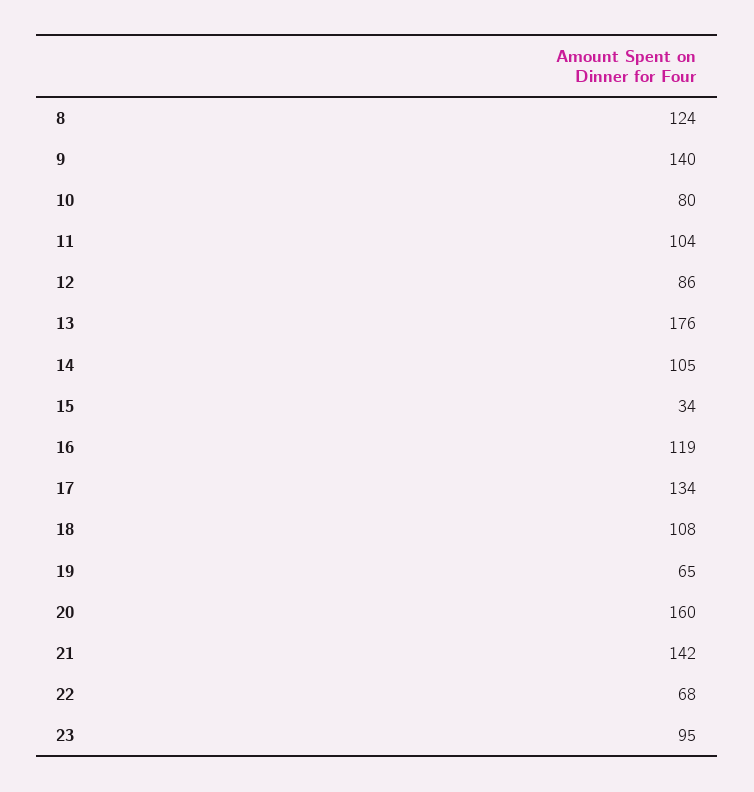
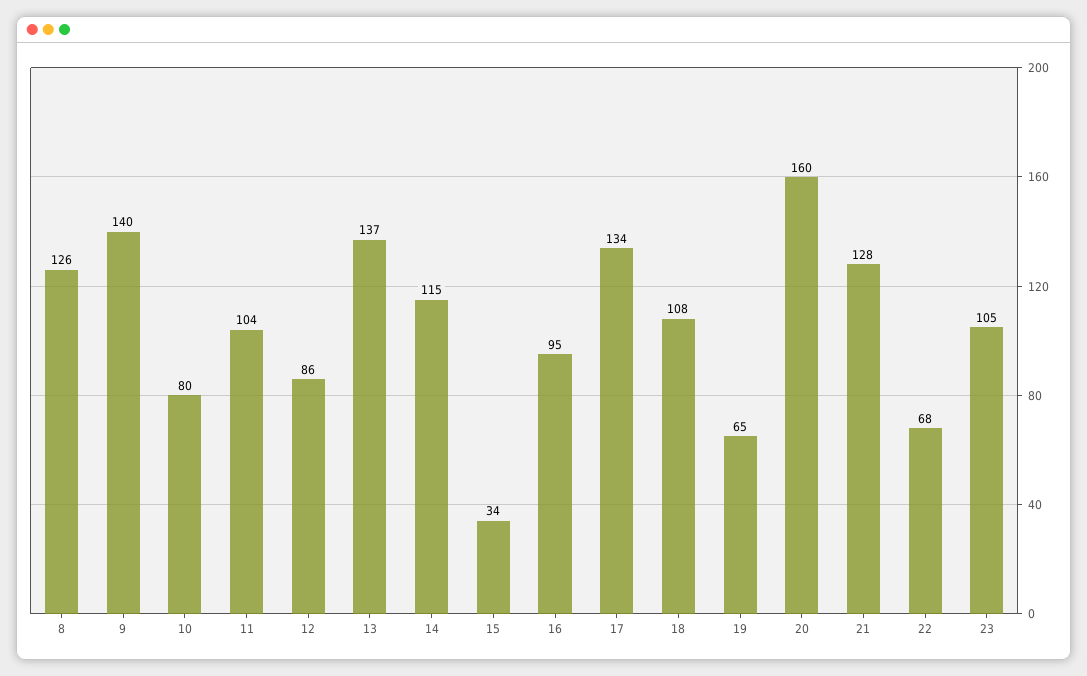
8: 124 -> 126
13: 176 -> 137
14: 105 -> 115
16: 119 -> 95
21: 142 -> 128
23: 95 -> 105

